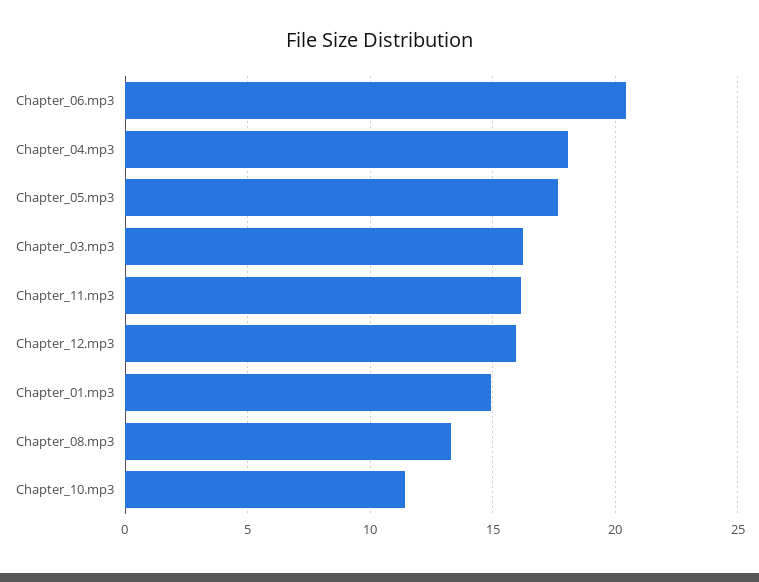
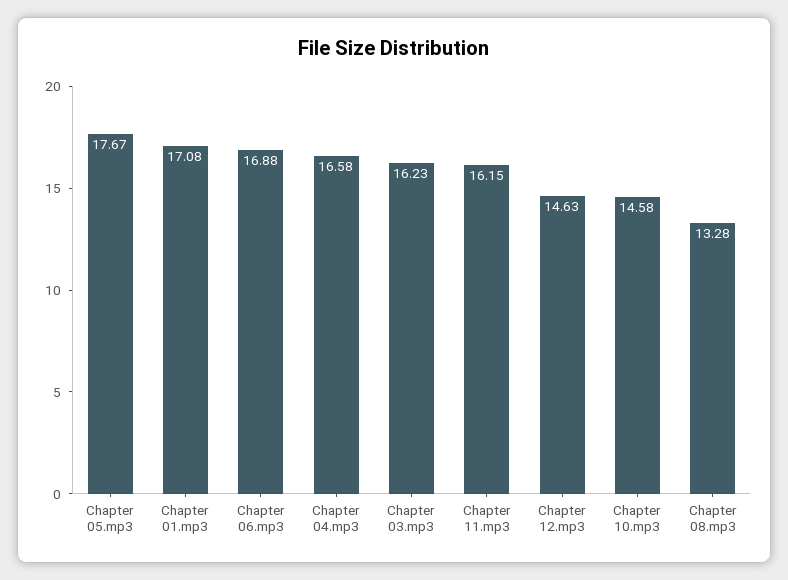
Chapter_06.mp3: 20.5 -> 16.88
Chapter_04.mp3: 18 -> 16.58
Chapter_12.mp3: 16 -> 14.63
Chapter_01.mp3: 15 -> 17.08
Chapter_10.mp3: 11.5 -> 14.58

